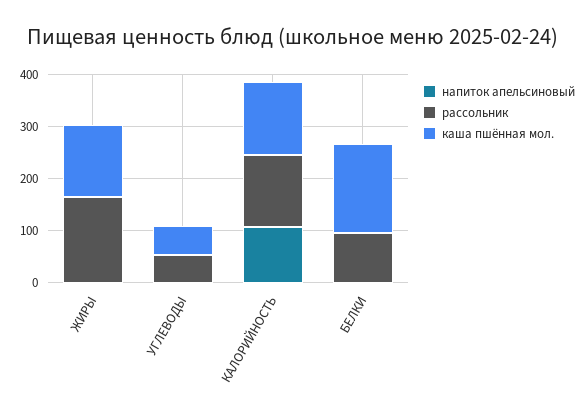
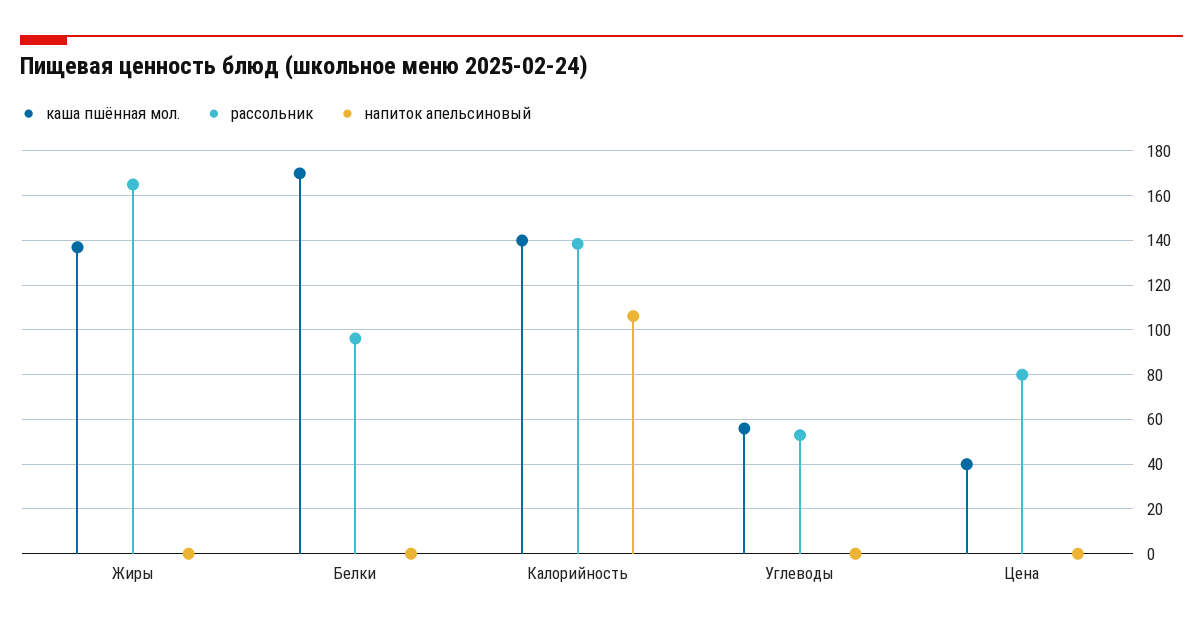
каша пшённая мол., Цена: none -> 40
рассольник, Цена: none -> 80
напиток апельсиновый, Цена: none -> 0

